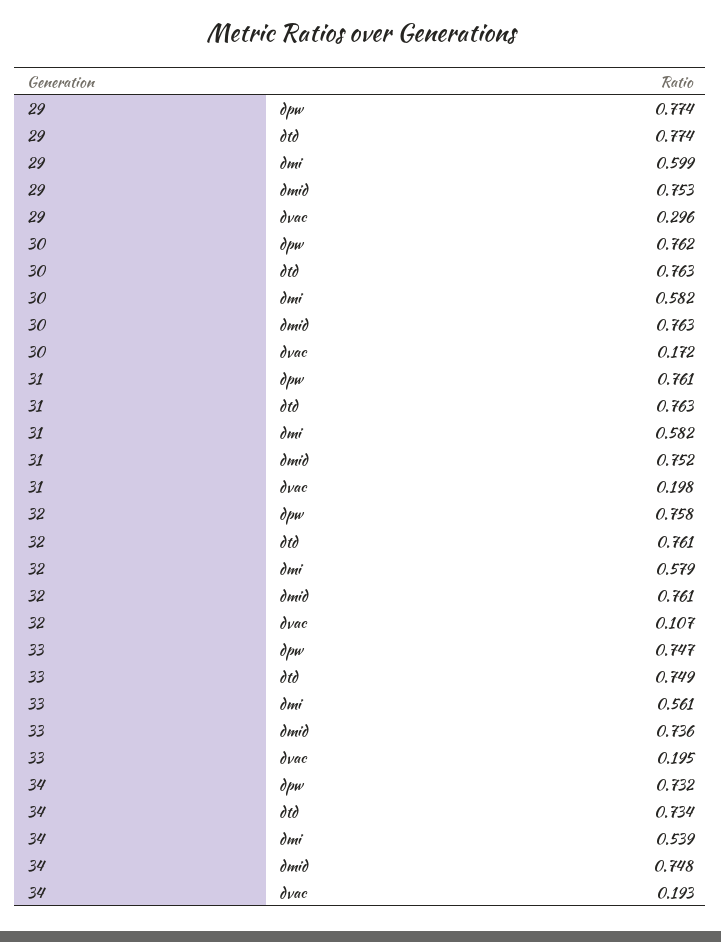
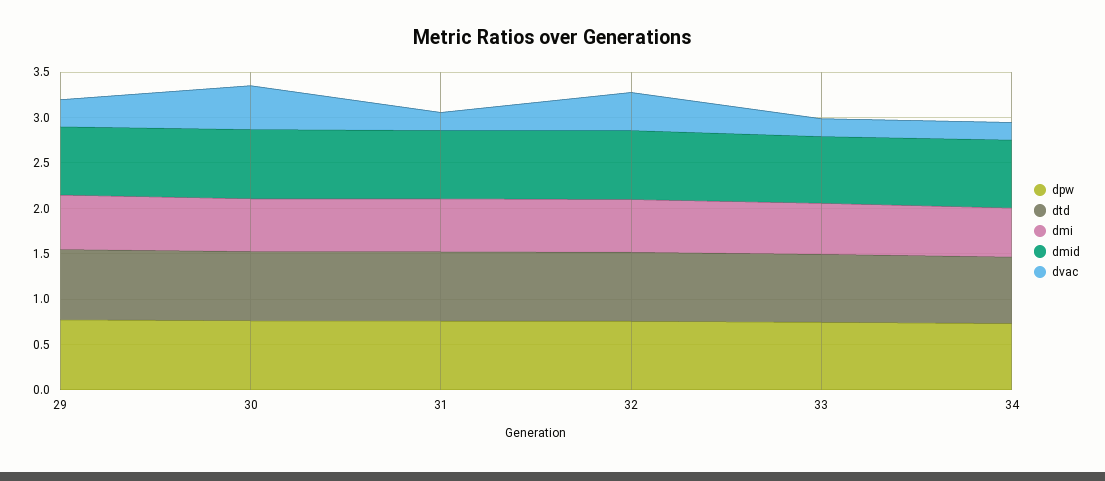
dvac, 30: 0.172 -> 0.5
dvac, 32: 0.107 -> 0.4

